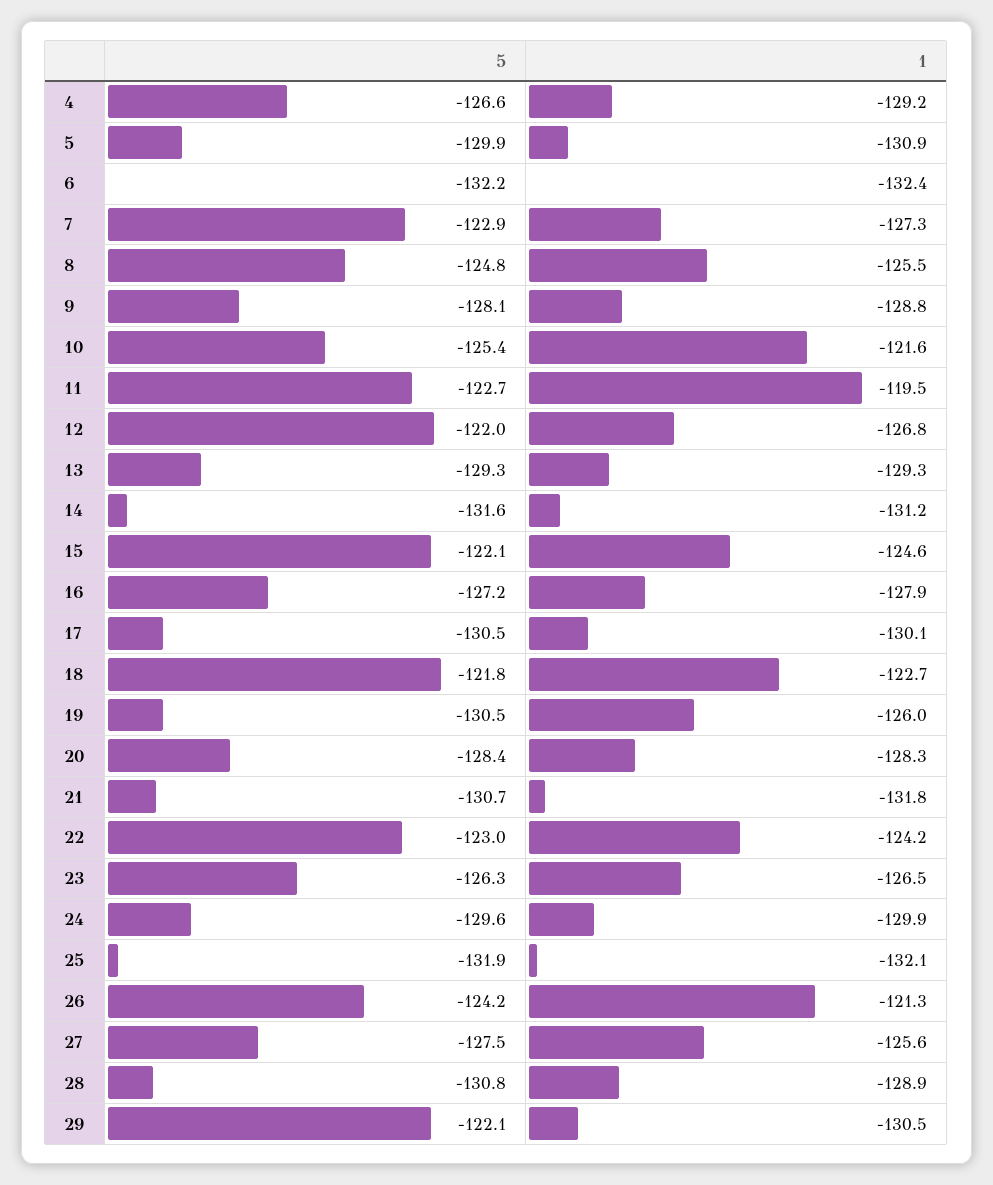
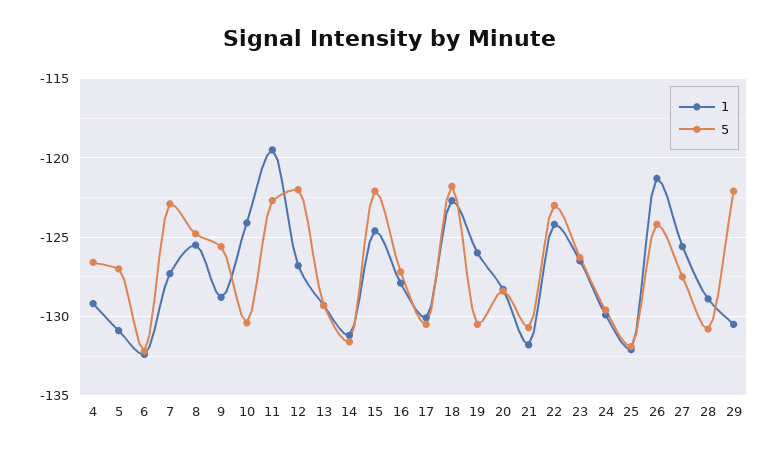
5, 5: -129.9 -> -127
5, 9: -128.1 -> -125.5
5, 10: -125.4 -> -130.5
1, 10: -121.6 -> -124

